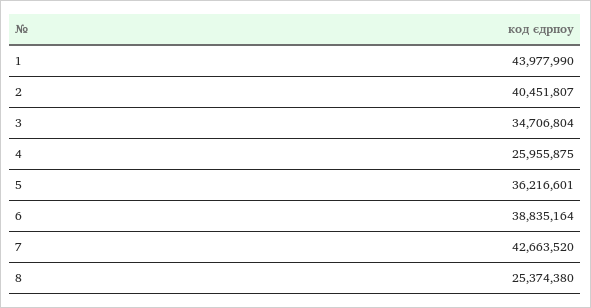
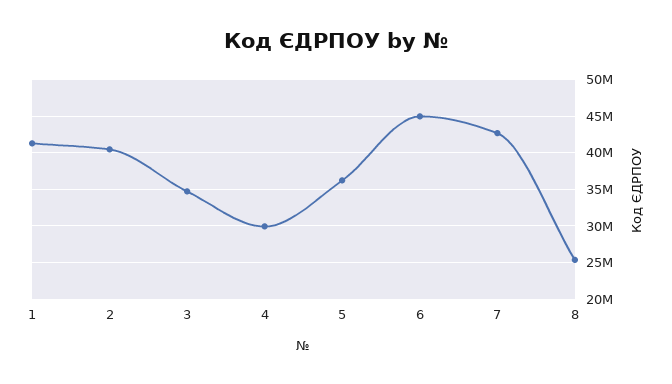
1: 43977990 -> 41000000
4: 25955875 -> 30000000
6: 38835164 -> 45000000

